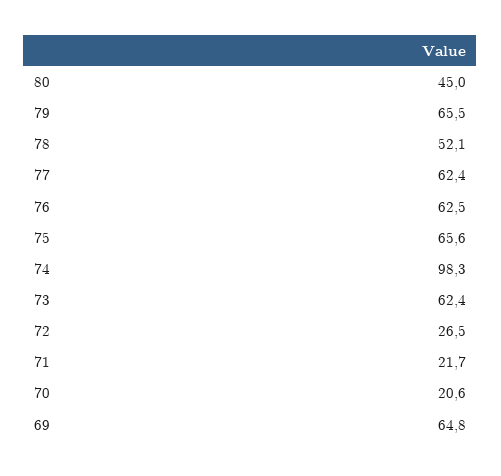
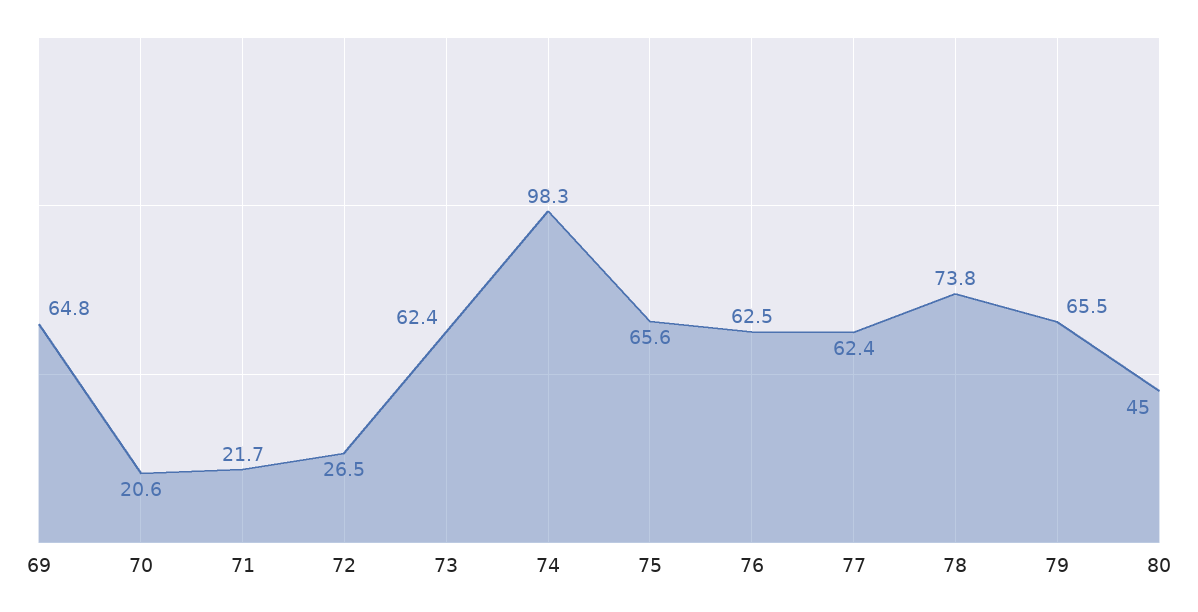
78: 52.1 -> 73.8

